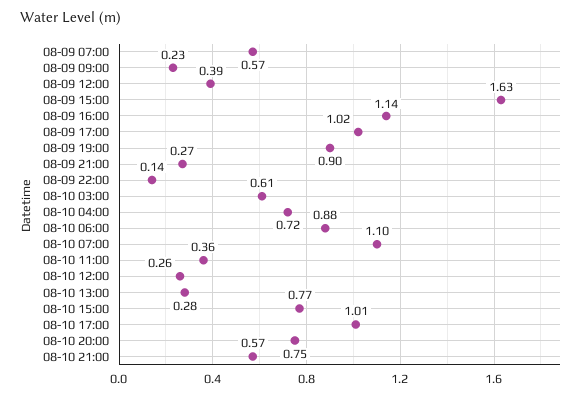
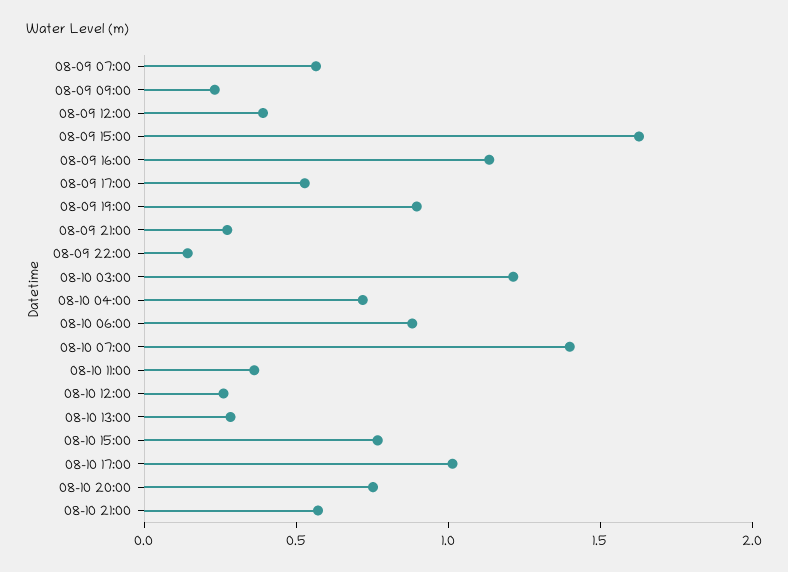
08-09 17:00: 1.02 -> 0.5
08-10 03:00: 0.61 -> 1.2
08-10 07:00: 1.1 -> 1.4

